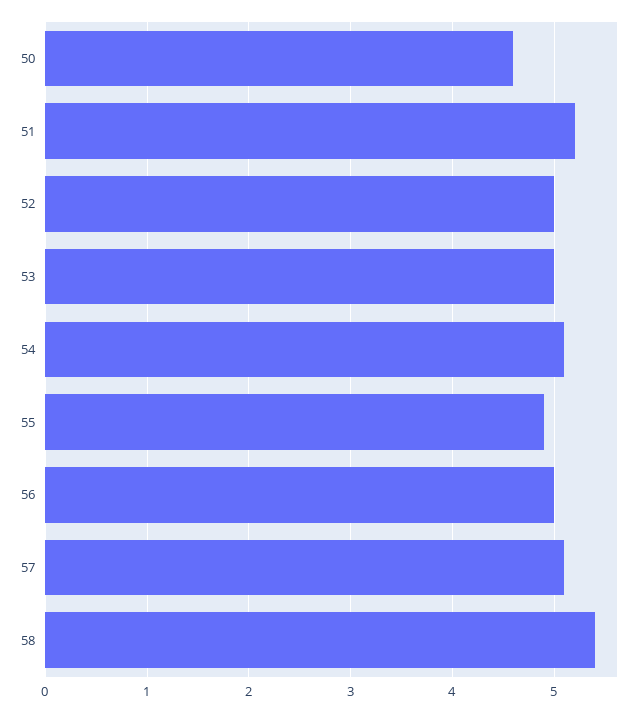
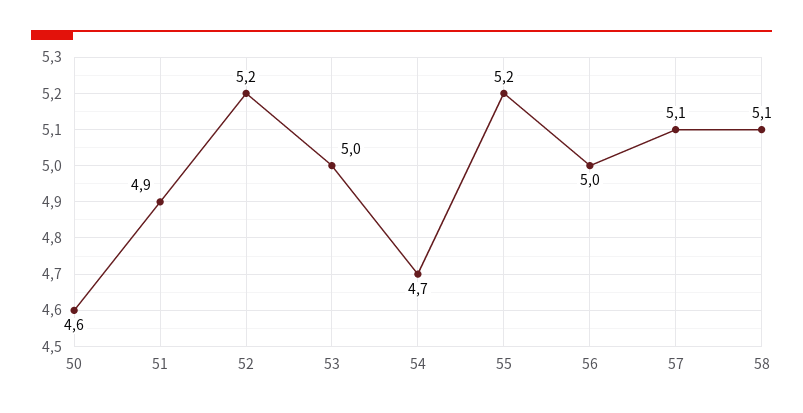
51: 5.2 -> 4.9
52: 5 -> 5.2
54: 5.1 -> 4.7
55: 4.9 -> 5.2
58: 5.4 -> 5.1

